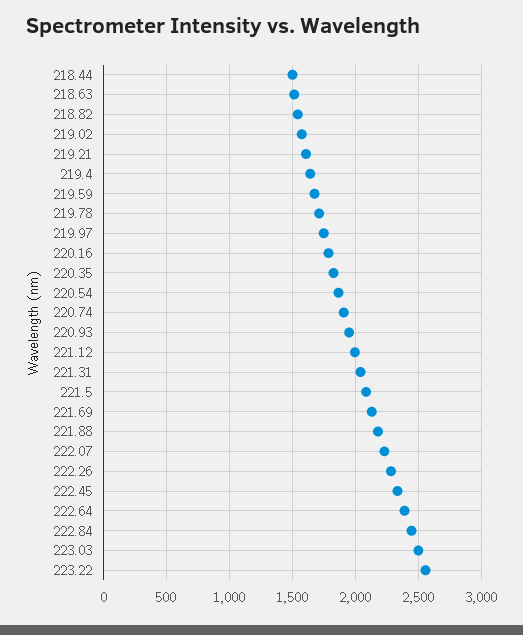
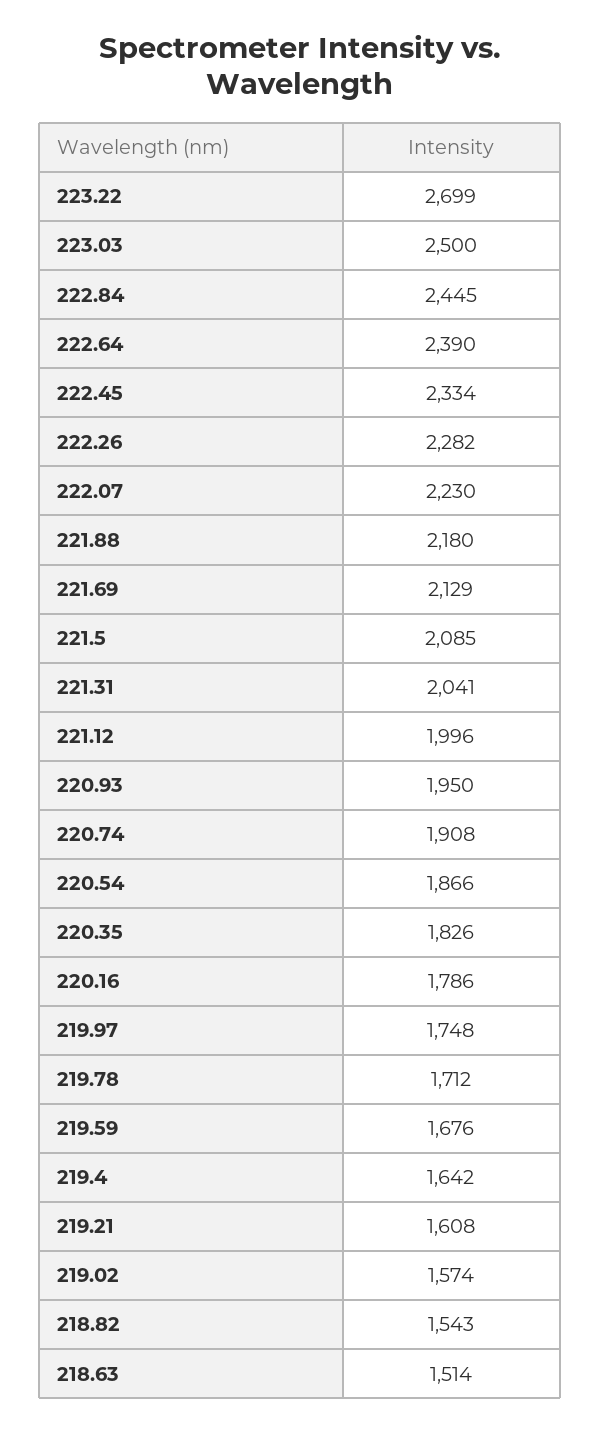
218.44: 1500 -> none
223.22: 2550 -> 2699

